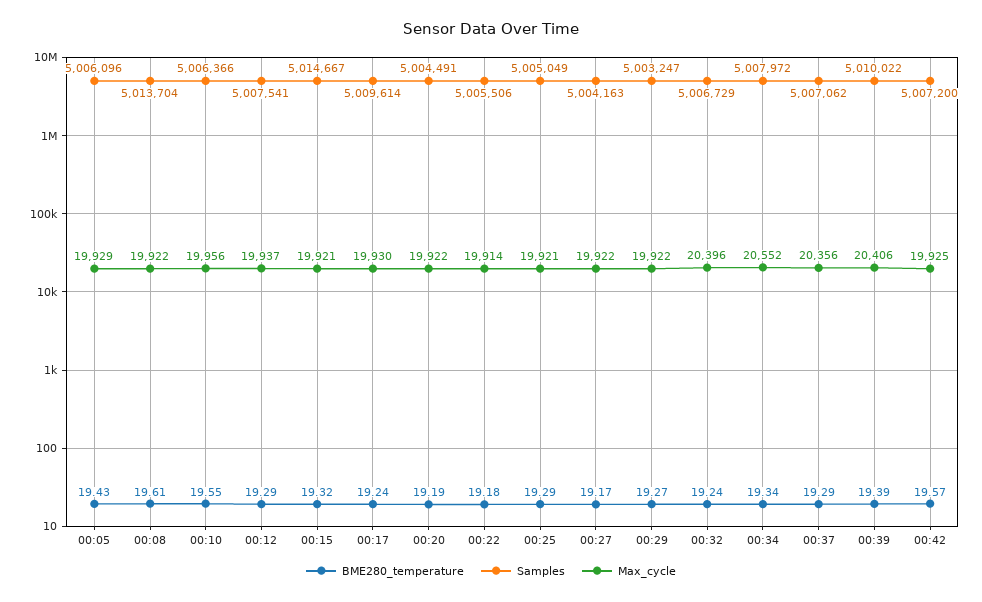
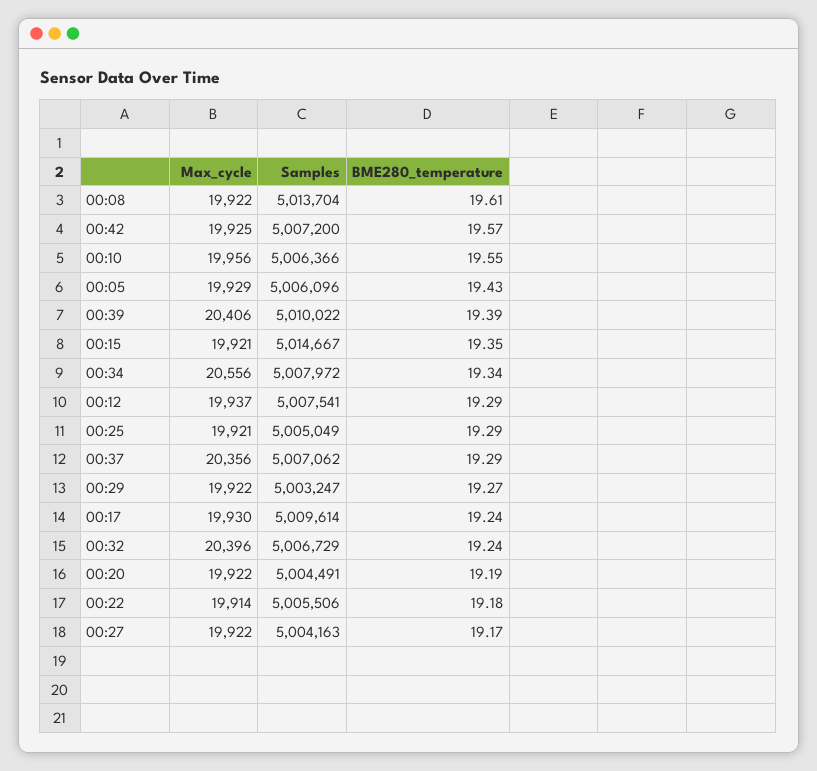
BME280_temperature, 00:15: 19.32 -> 19.35
Max_cycle, 00:34: 20552 -> 20556

